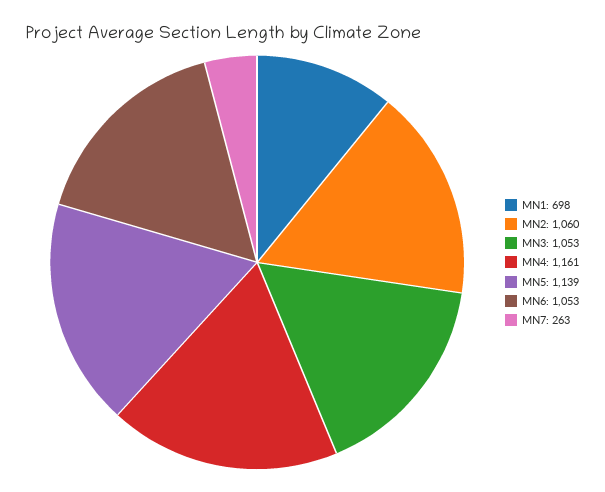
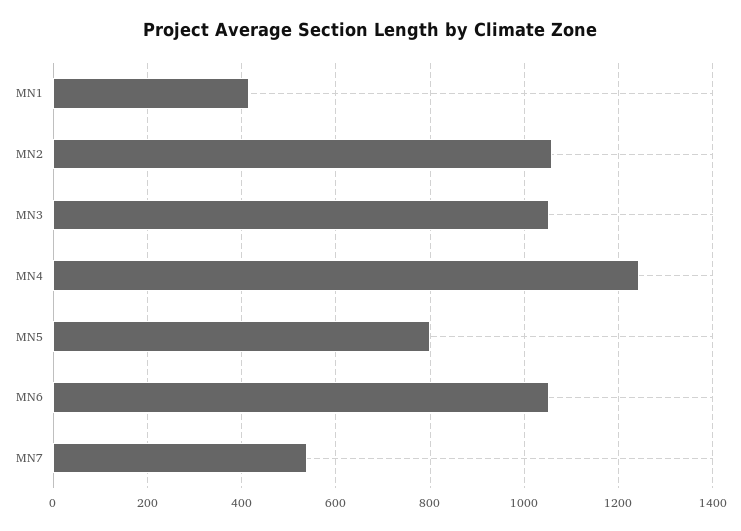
MN1: 698 -> 420
MN4: 1161 -> 1240
MN5: 1139 -> 800
MN7: 263 -> 540

